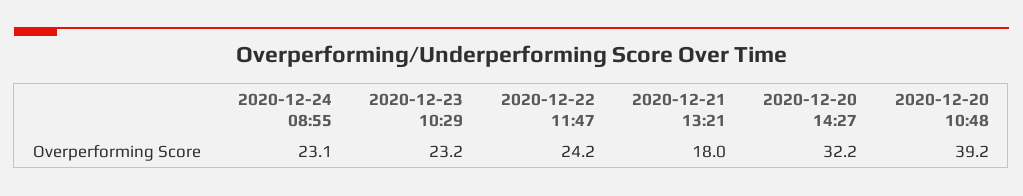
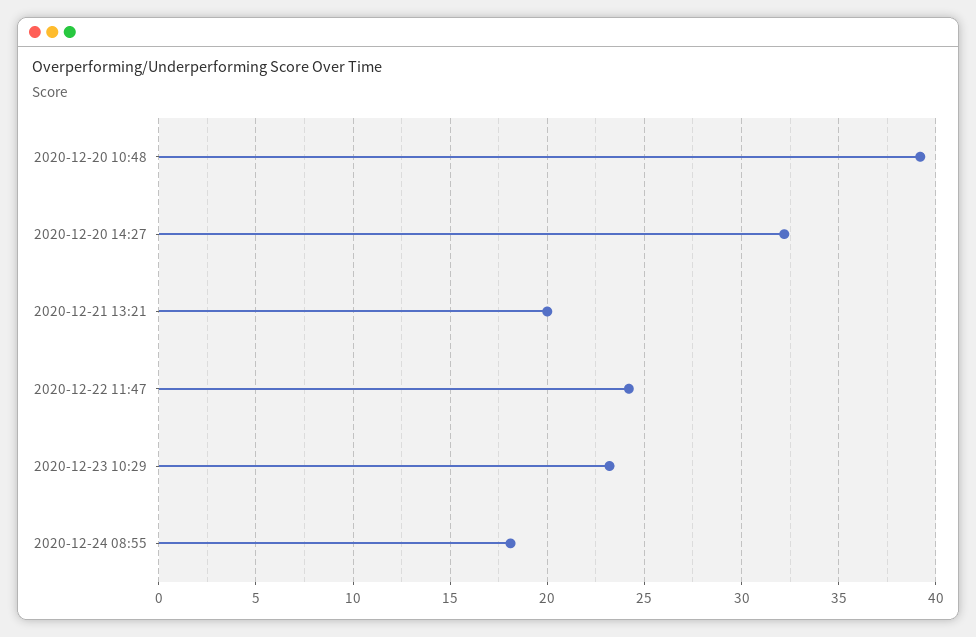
2020-12-24 08:55: 23.1 -> 18
2020-12-21 13:21: 18 -> 20

